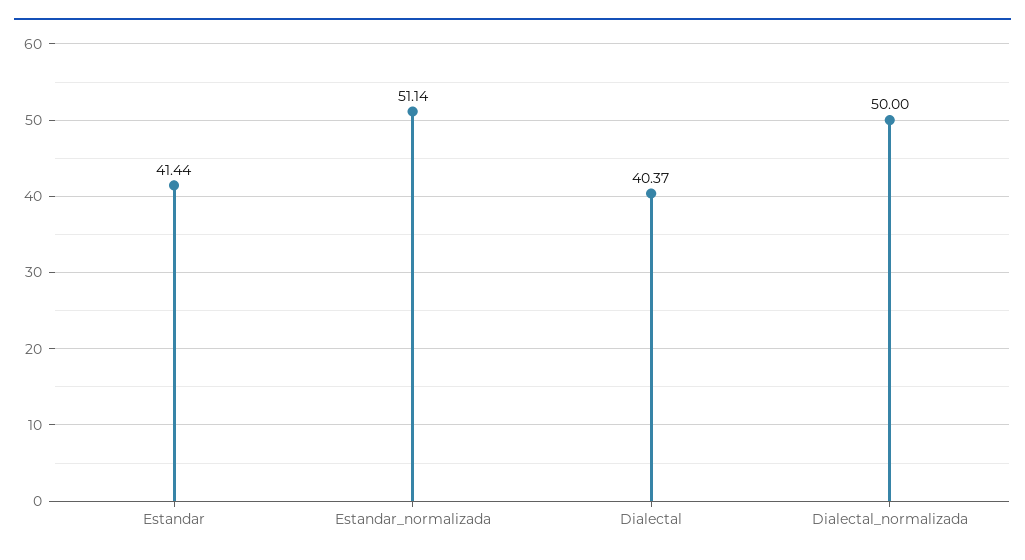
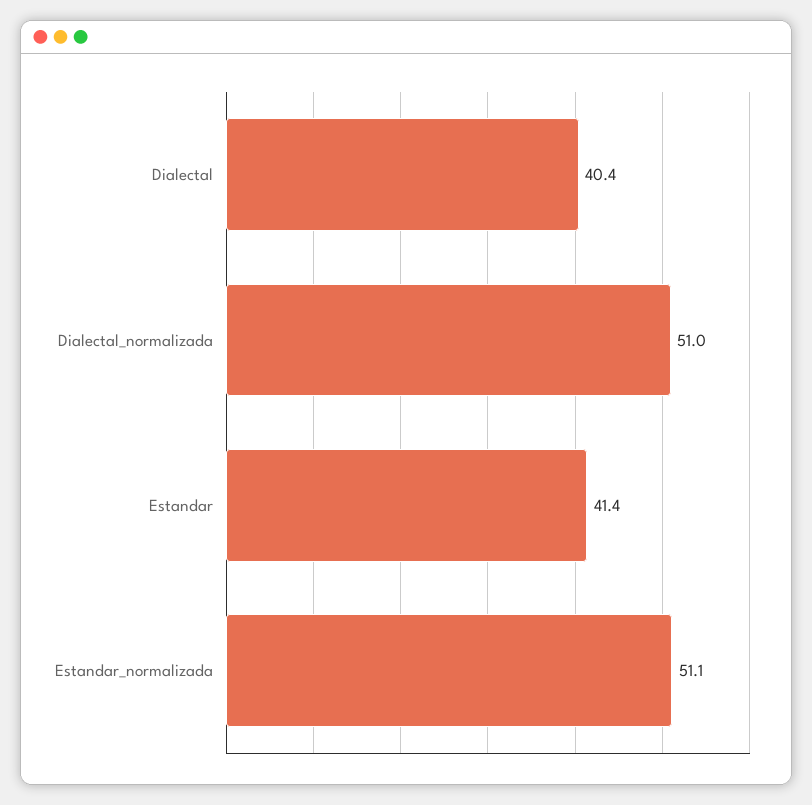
Dialectal_normalizada: 50 -> 51

